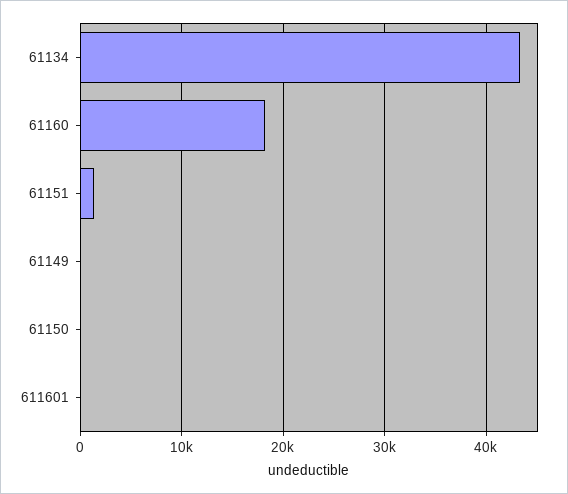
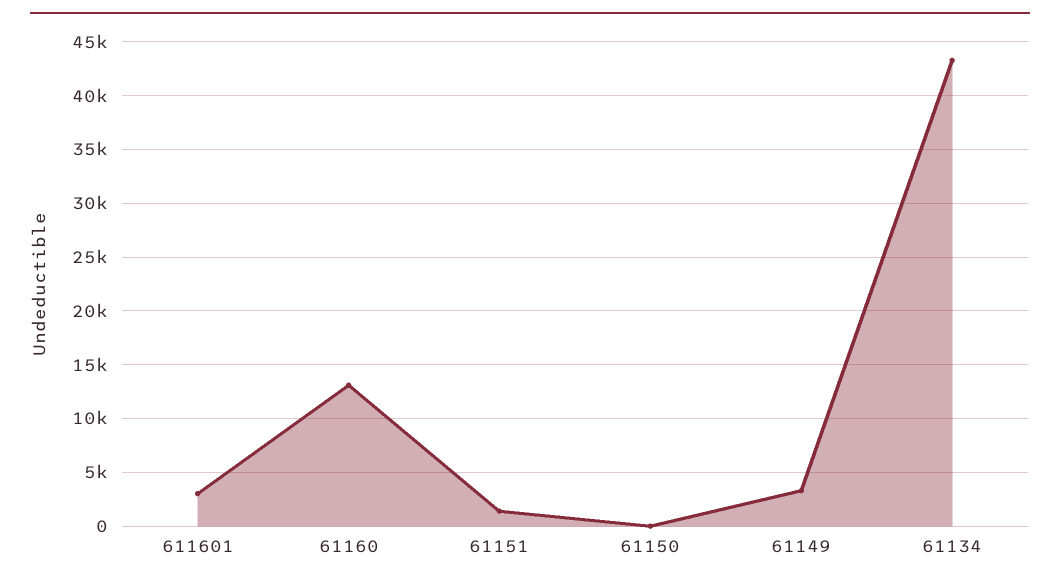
61160: 18000 -> 13000
61149: 0 -> 3000
611601: 0 -> 3000

